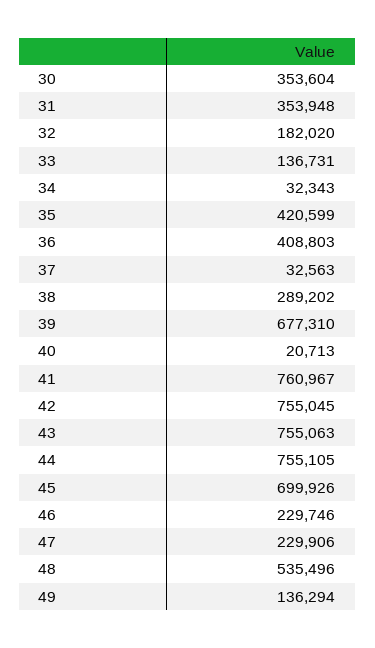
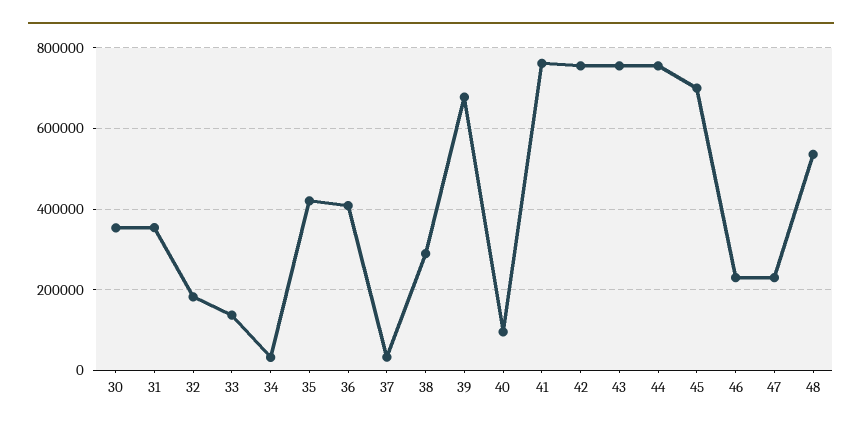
40: 20713 -> 100000
49: 136294 -> none

